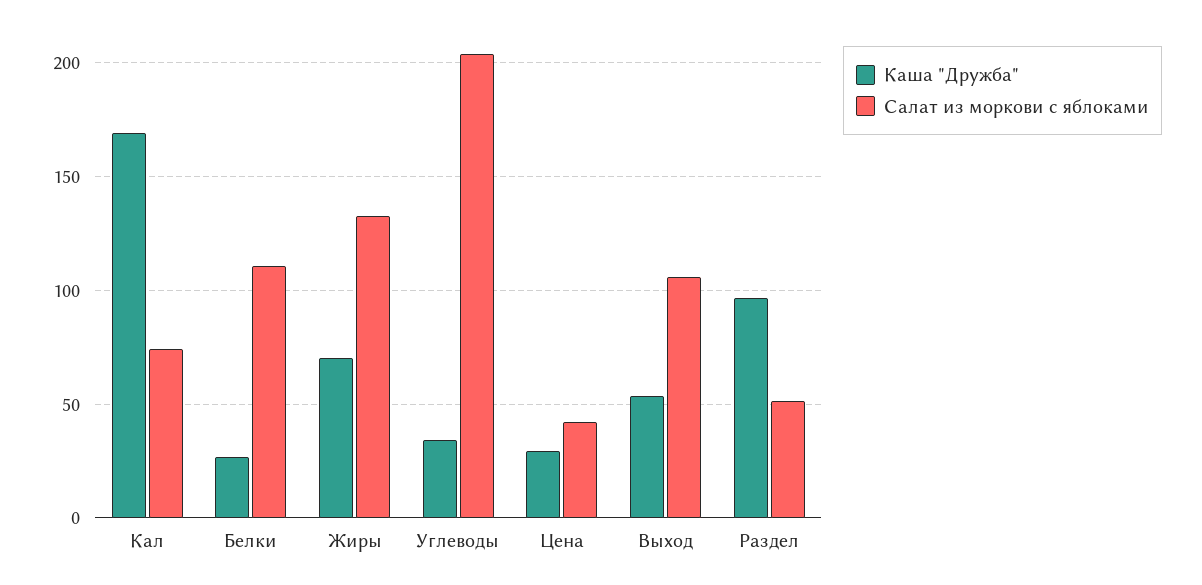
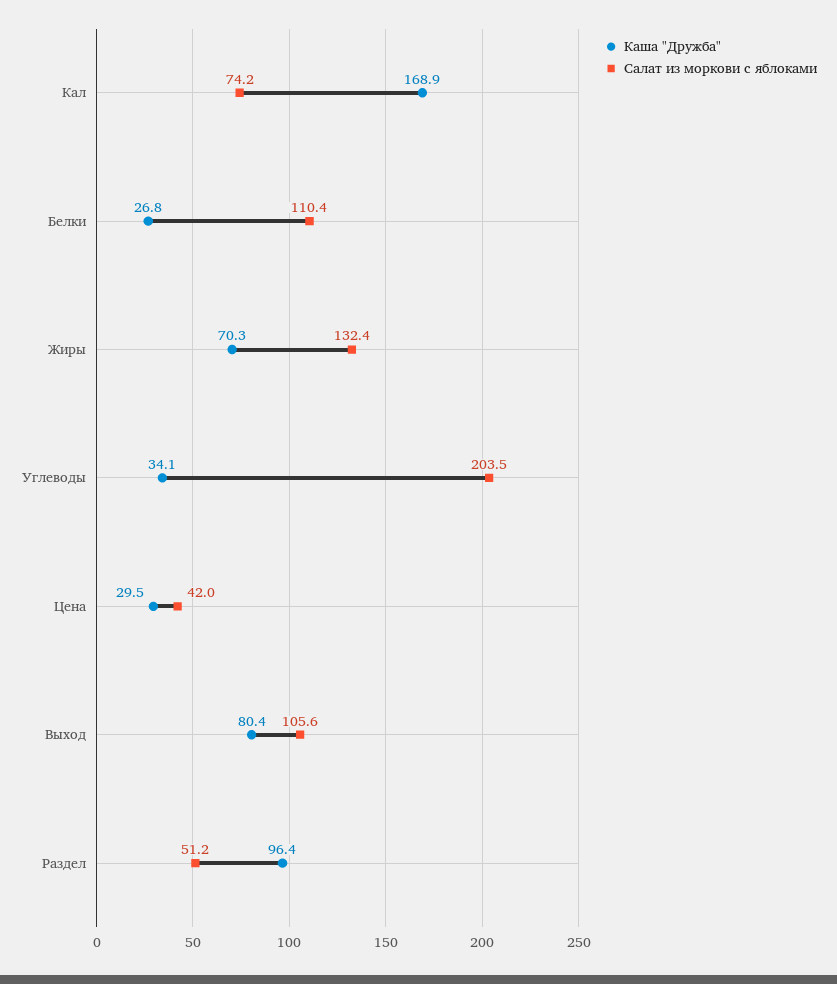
Каша "Дружба", Выход: 55 -> 80.4

